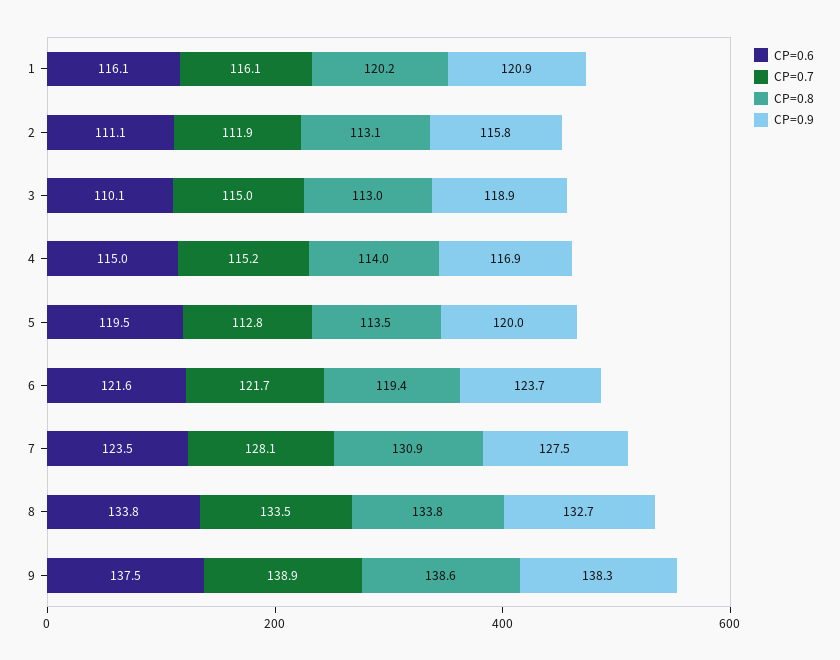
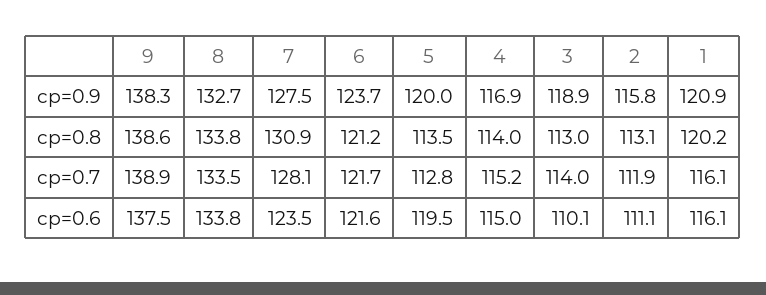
CP=0.7, 3: 115 -> 114
CP=0.8, 6: 119.4 -> 121.2

